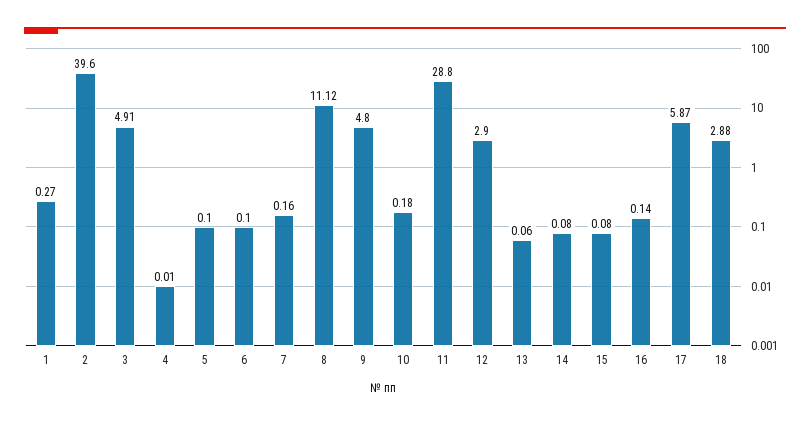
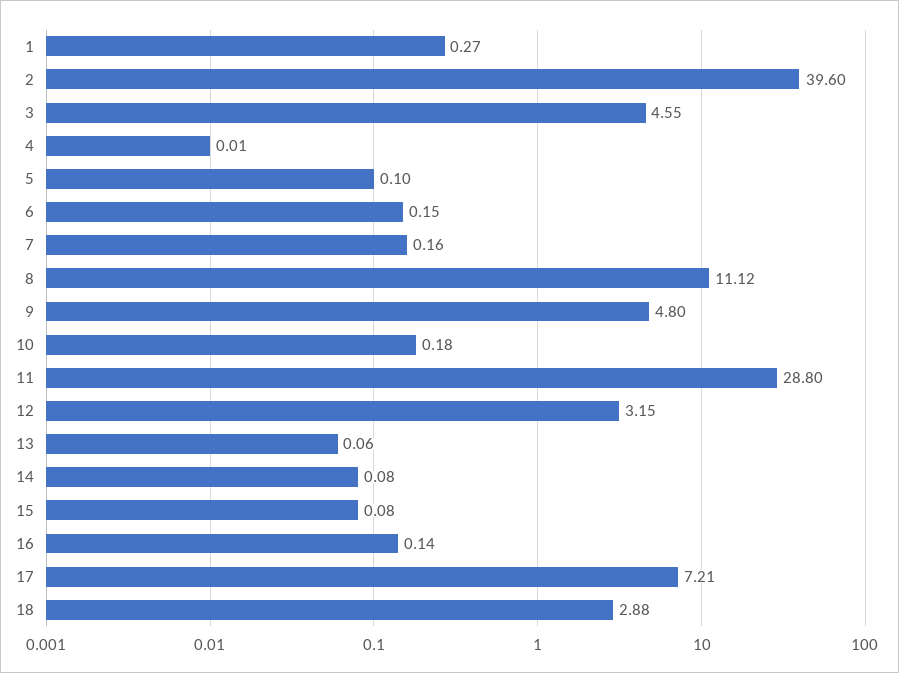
3: 4.91 -> 4.55
6: 0.1 -> 0.15
12: 2.9 -> 3.15
17: 5.87 -> 7.21

